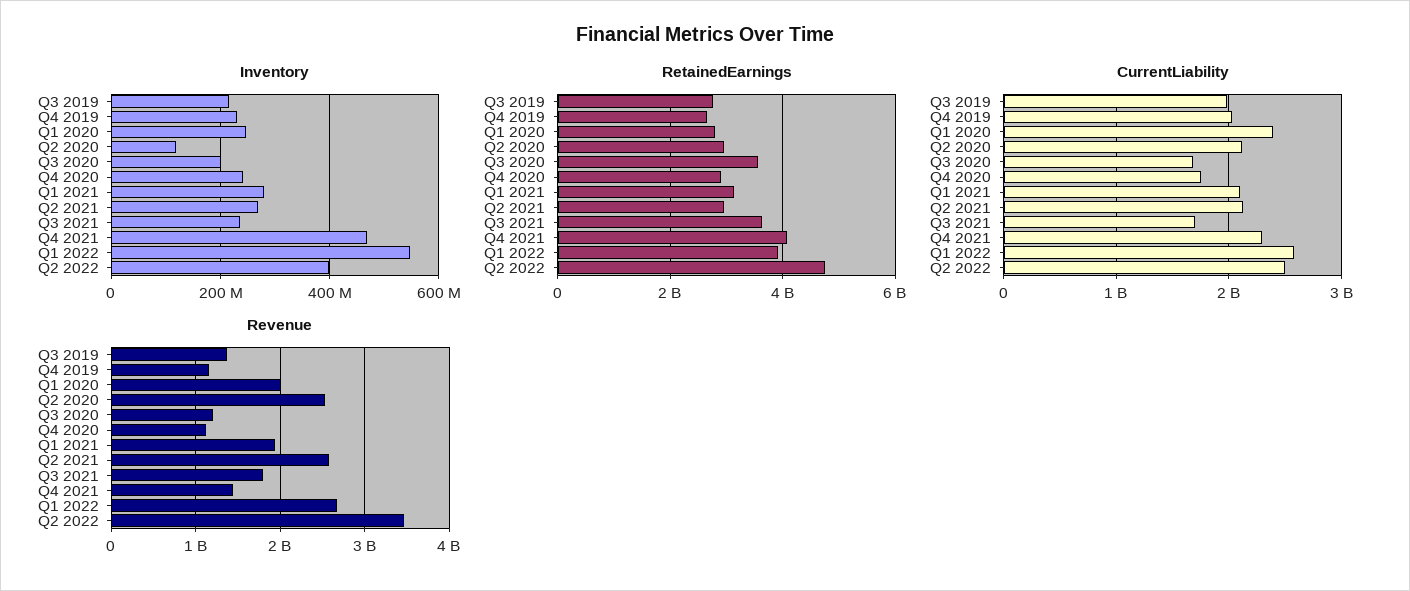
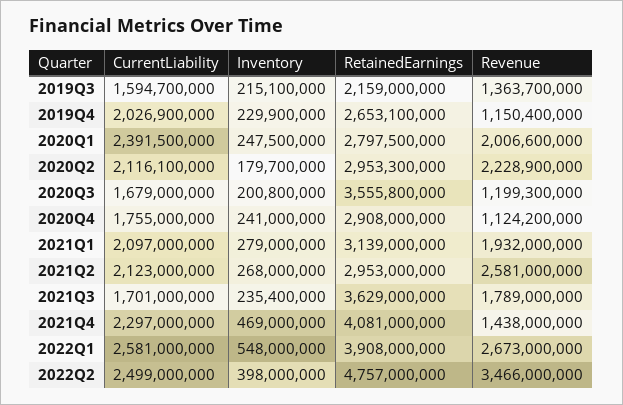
Inventory, Q2 2020: 120000000 -> 179700000
RetainedEarnings, Q3 2019: 2800000000 -> 2159000000
CurrentLiability, Q3 2019: 2000000000 -> 1594700000
Revenue, Q2 2020: 2500000000 -> 2228900000

